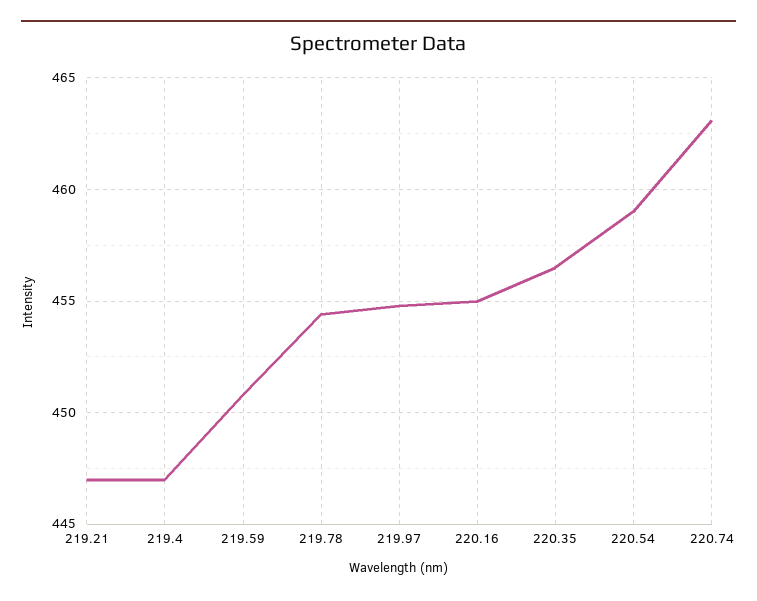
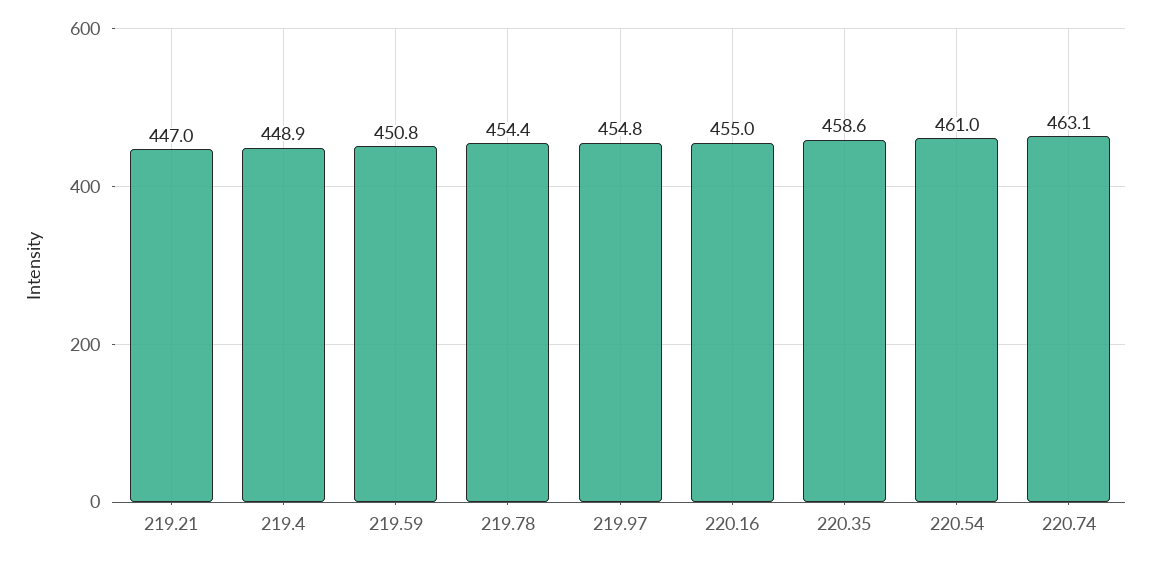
219.4: 447 -> 448.9
220.35: 456.5 -> 458.6
220.54: 459 -> 461

